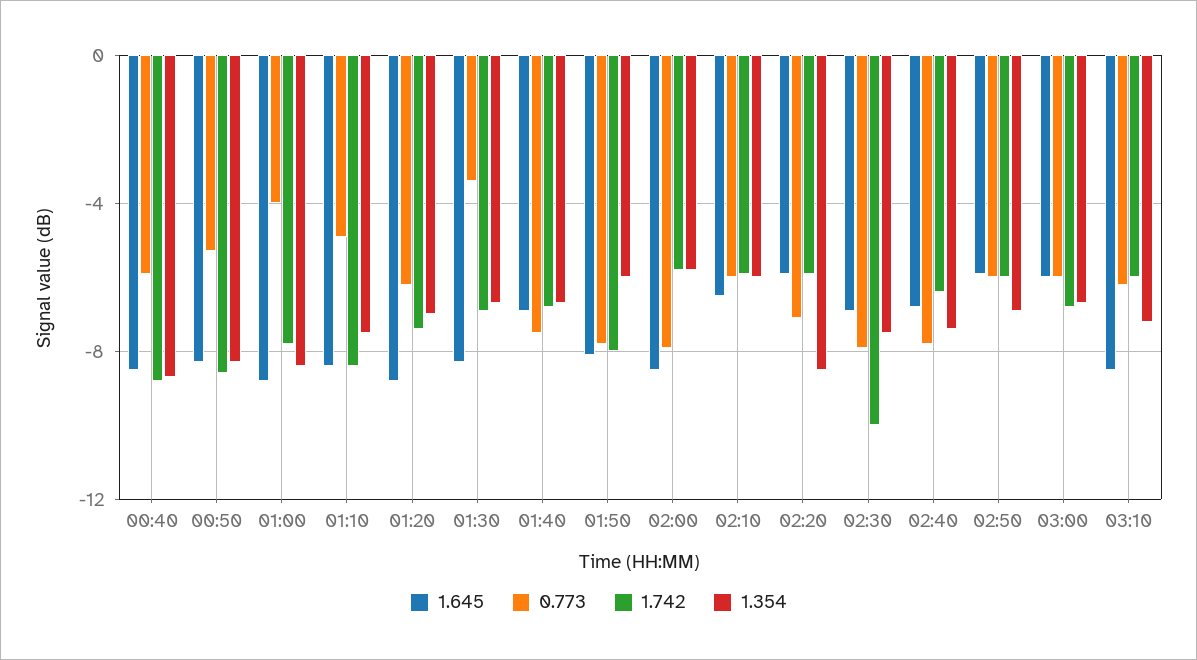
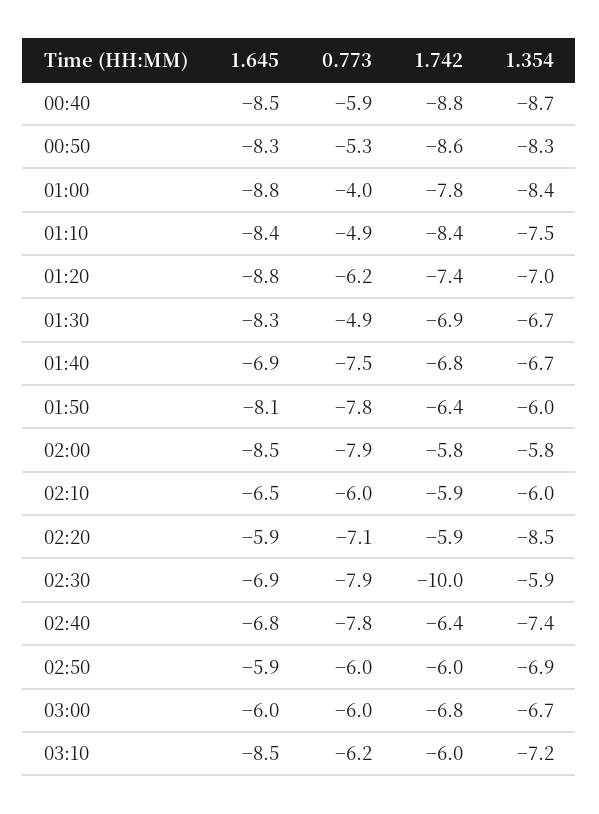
0.773, 01:30: -3.5 -> -4.9
1.742, 01:50: -8 -> -6.4
1.354, 02:30: -7.5 -> -5.9

